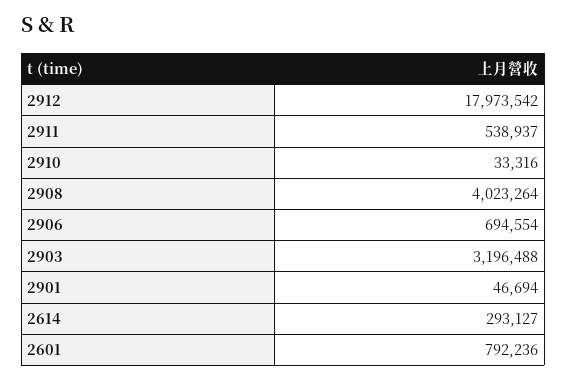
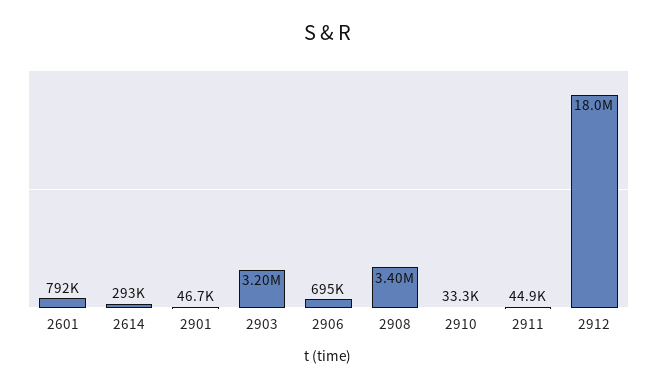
2911: 538937 -> 44900
2908: 4023264 -> 3400000

